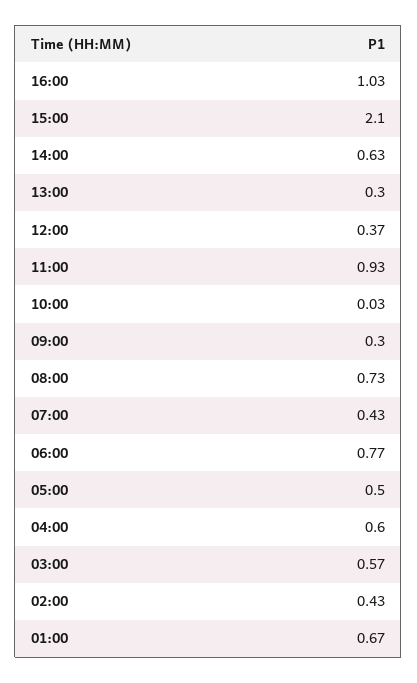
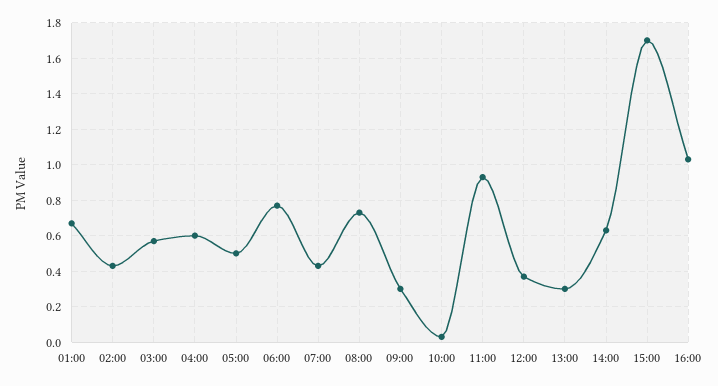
15:00: 2.1 -> 1.7

